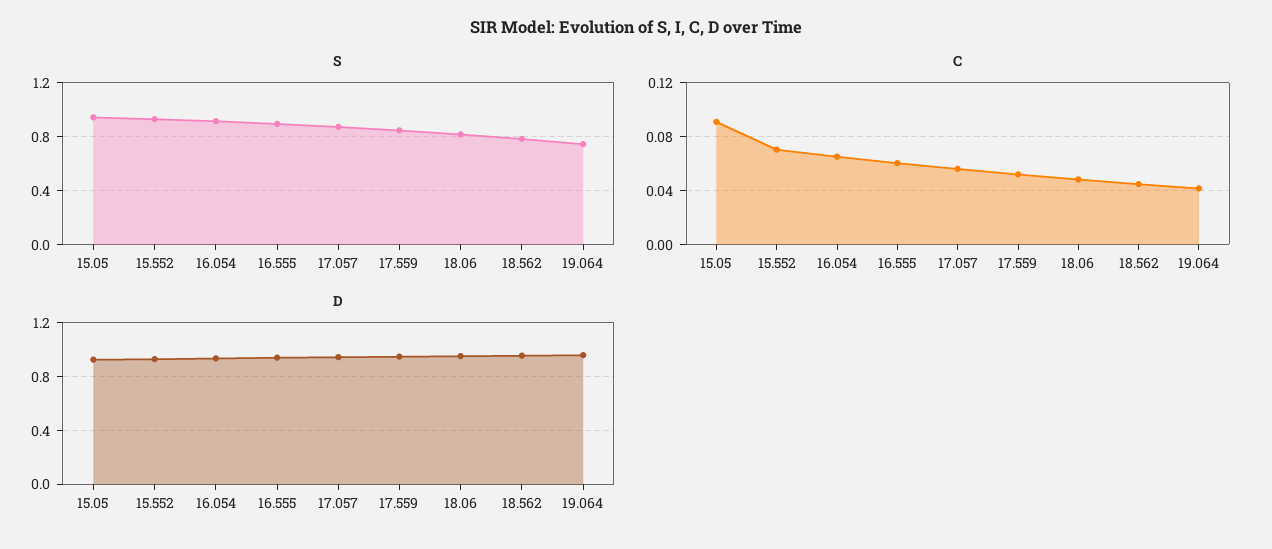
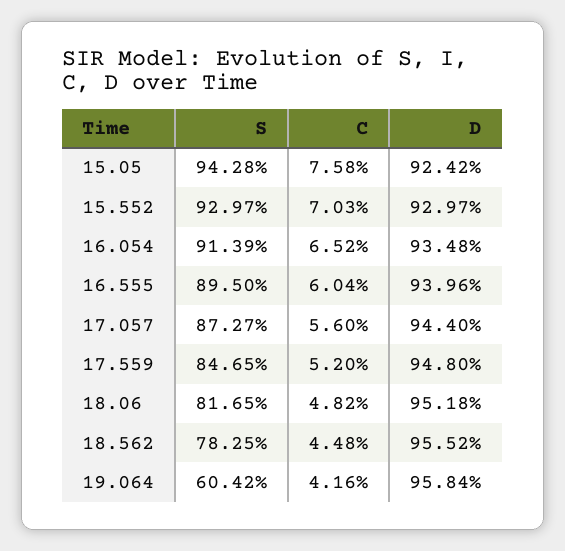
S, 19.064: 0.75 -> 0.6042
C, 15.05: 0.09 -> 0.0758

